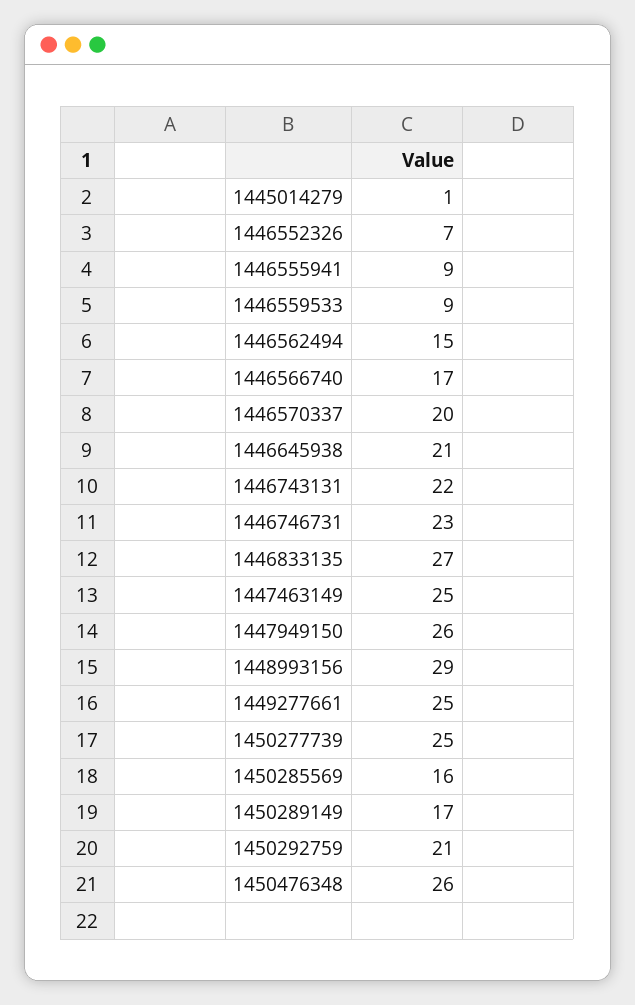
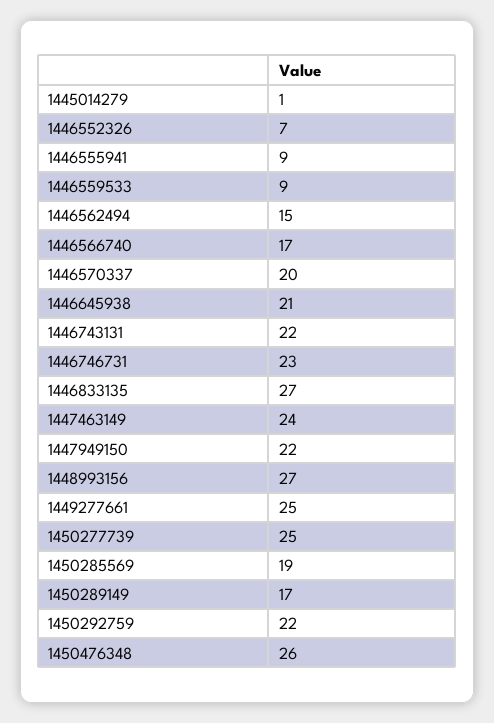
1447463149: 25 -> 24
1447949150: 26 -> 22
1448993156: 29 -> 27
1450285569: 16 -> 19
1450292759: 21 -> 22

